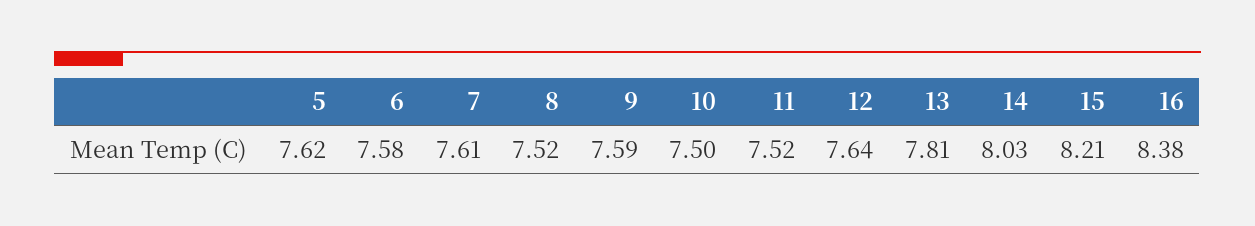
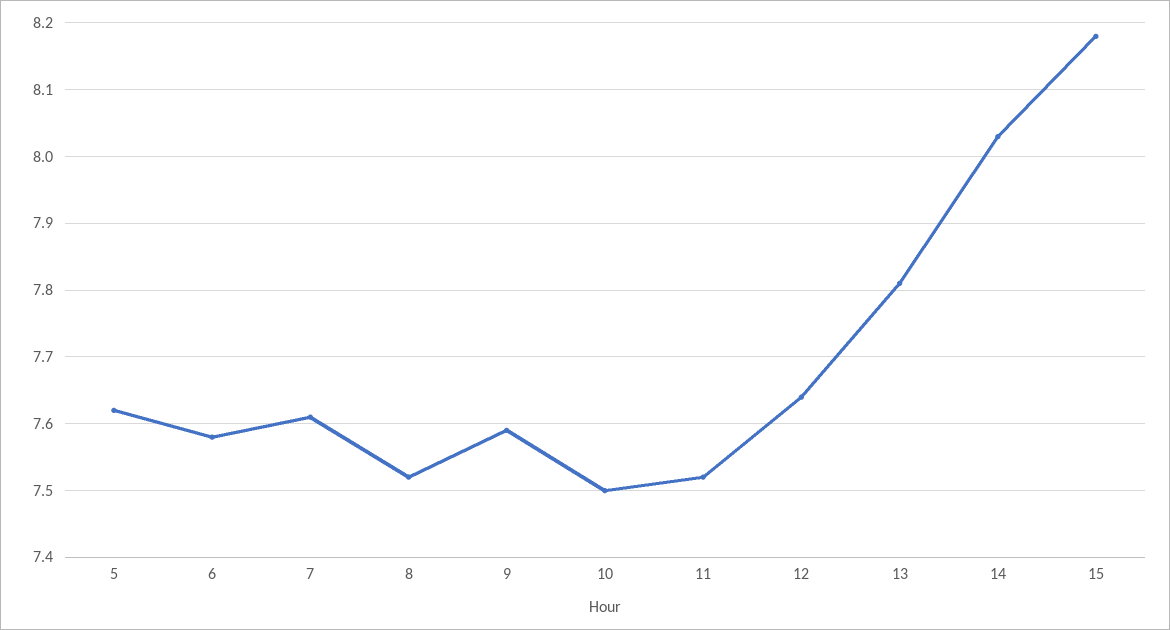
15: 8.21 -> 8.18
16: 8.38 -> none

